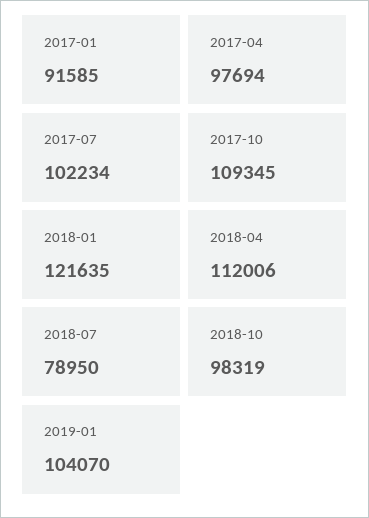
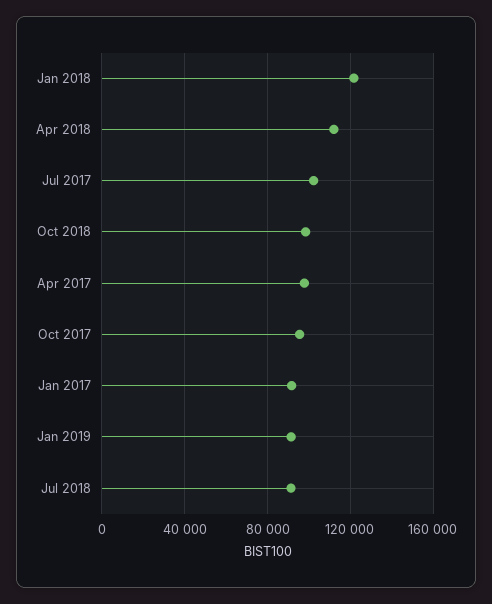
2017-10: 109345 -> 95000
2018-07: 78950 -> 90000
2019-01: 104070 -> 90000

